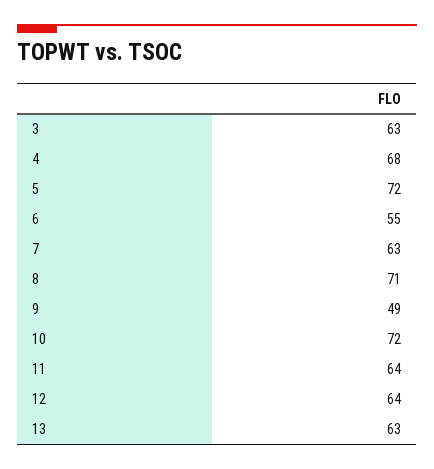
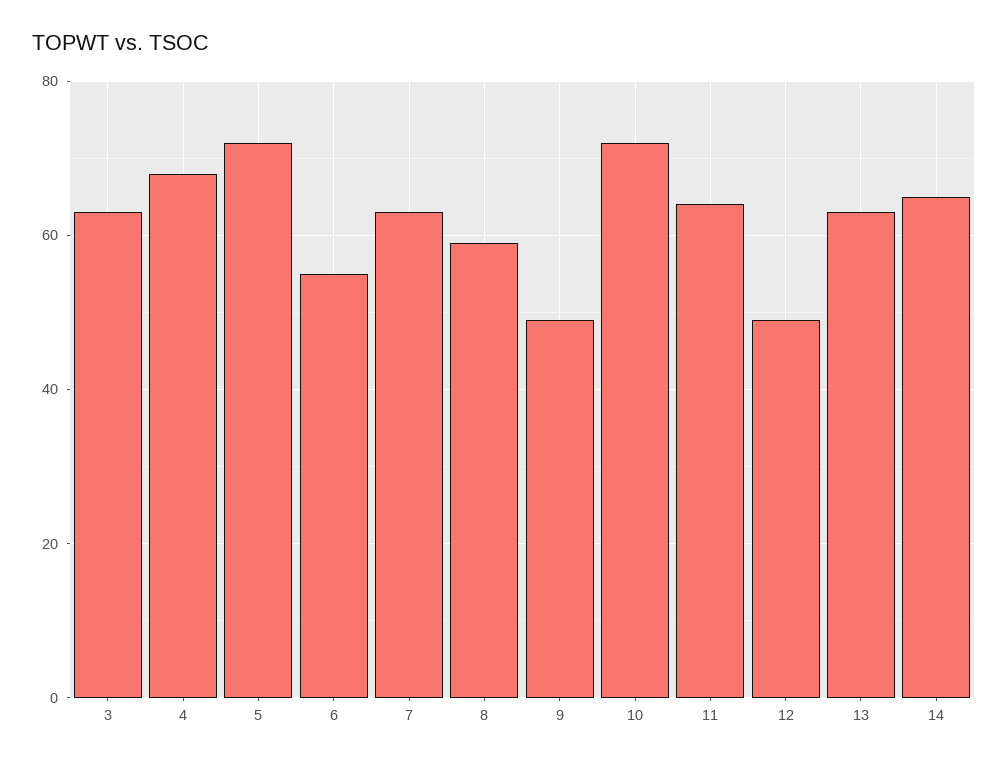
8: 71 -> 60
12: 64 -> 50
14: none -> 65

